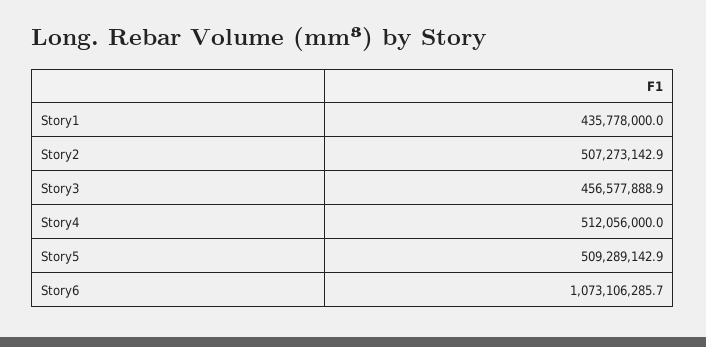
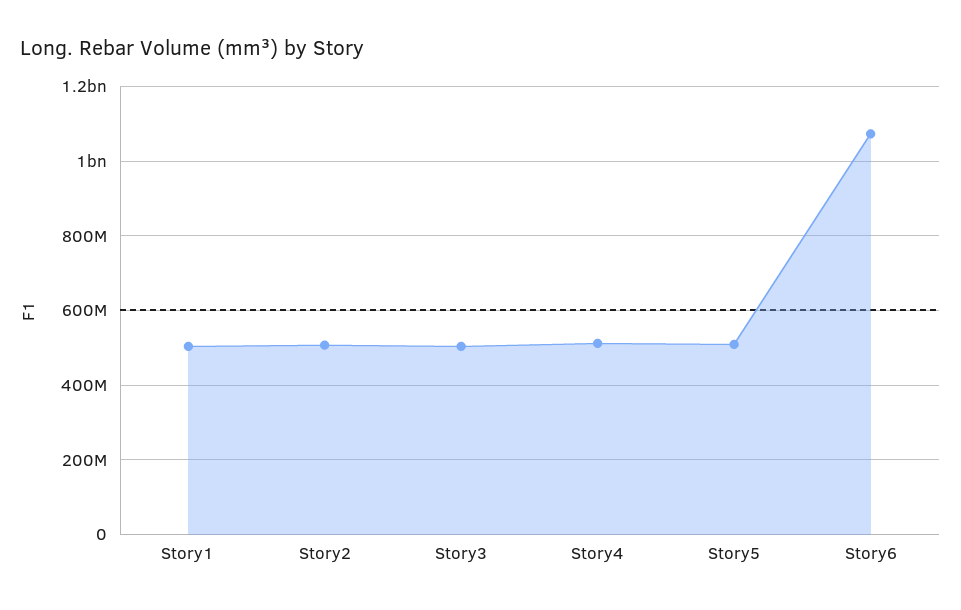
Story1: 435778000 -> 500000000
Story3: 456577888.9 -> 500000000

